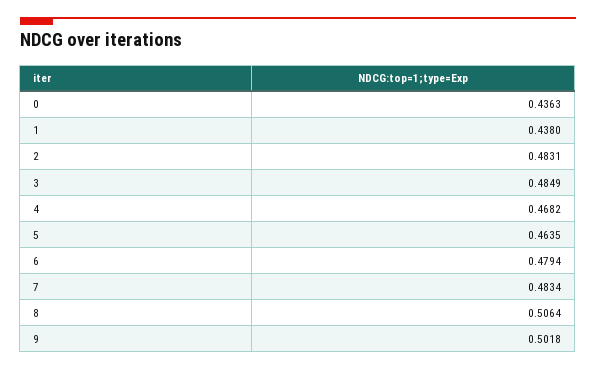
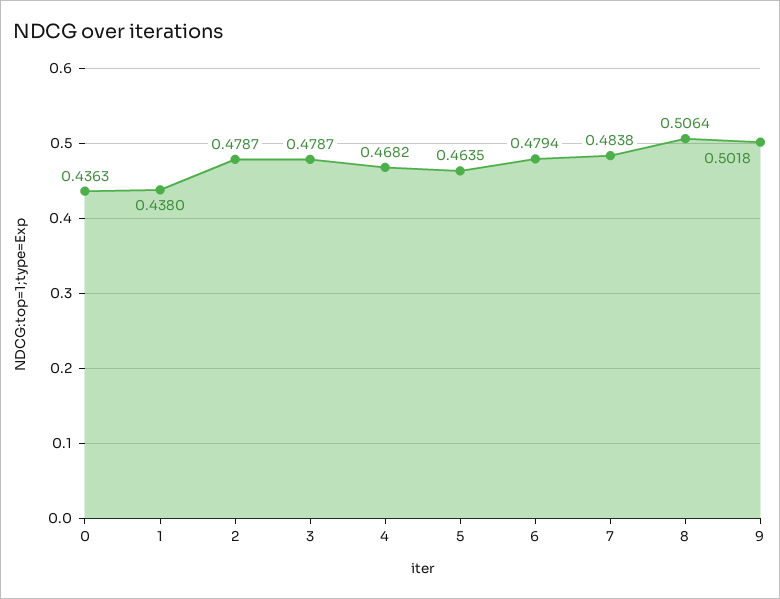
2: 0.4831 -> 0.4787
3: 0.4849 -> 0.4787
7: 0.4834 -> 0.4838

